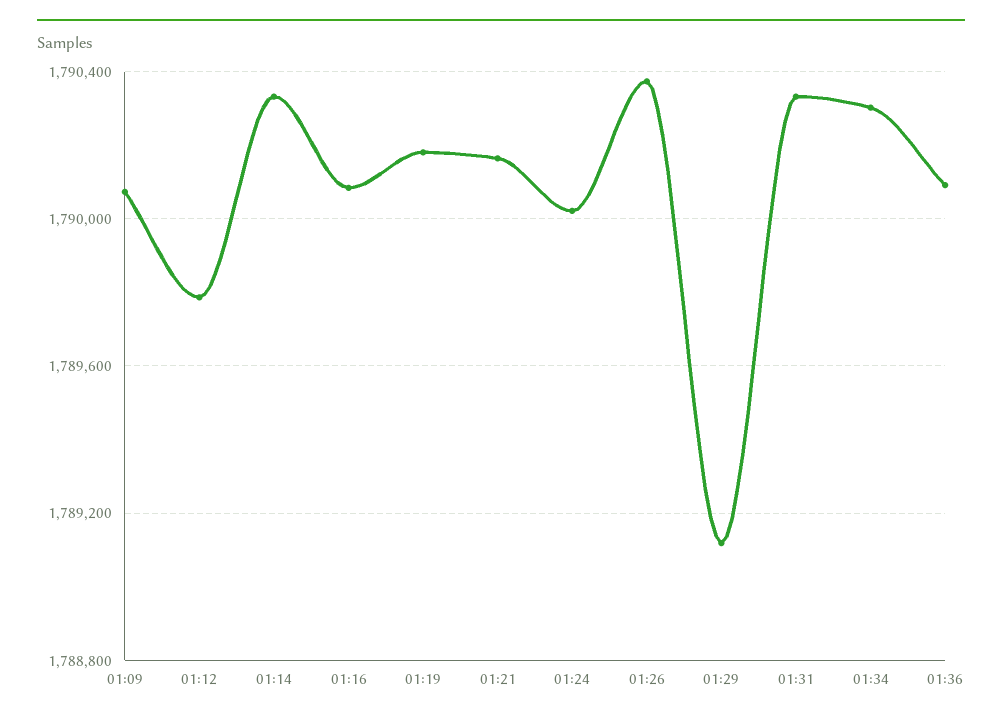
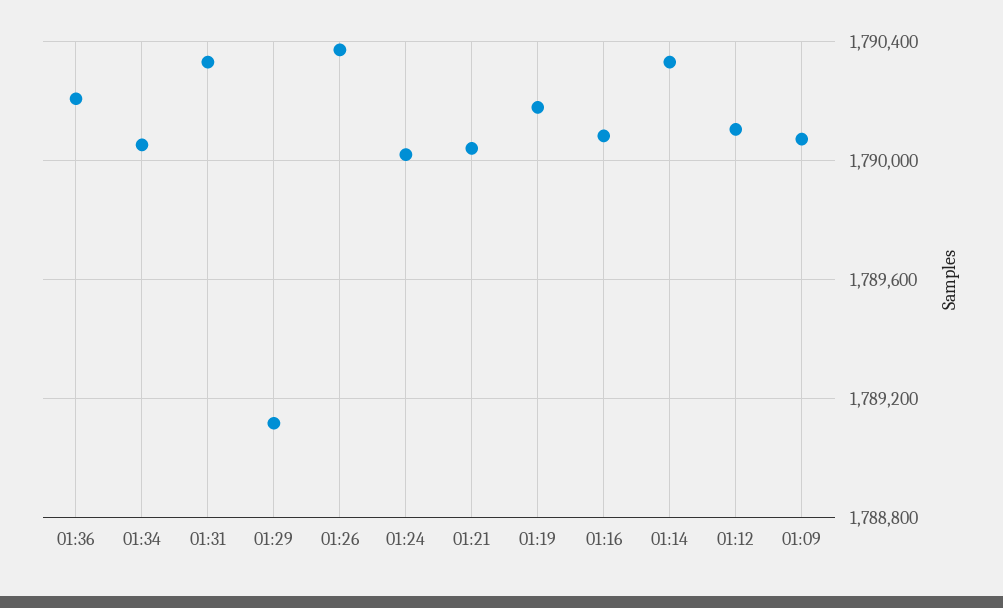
01:12: 1789800 -> 1790100
01:21: 1790150 -> 1790050
01:34: 1790300 -> 1790050
01:36: 1790100 -> 1790200

